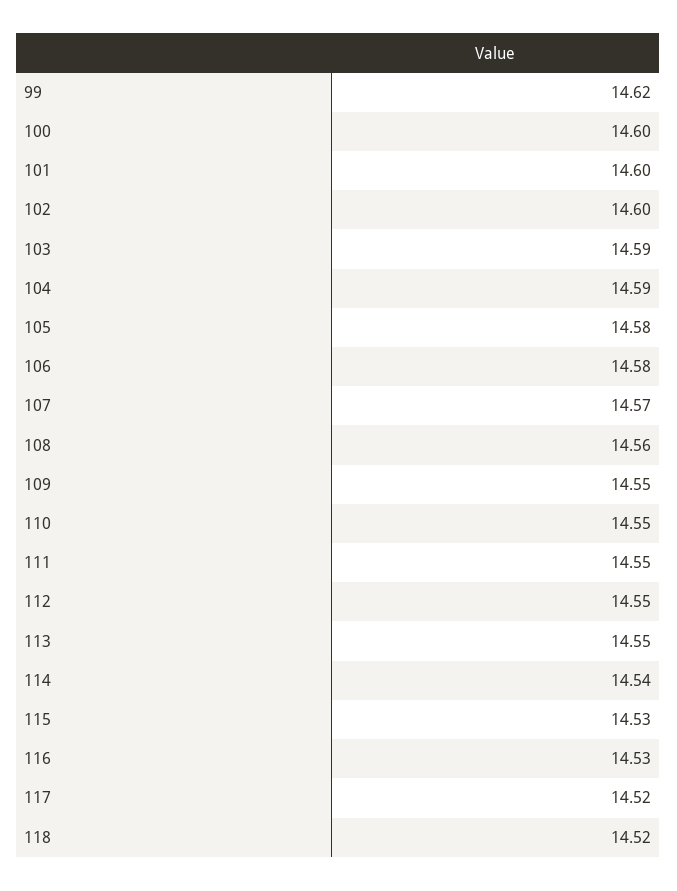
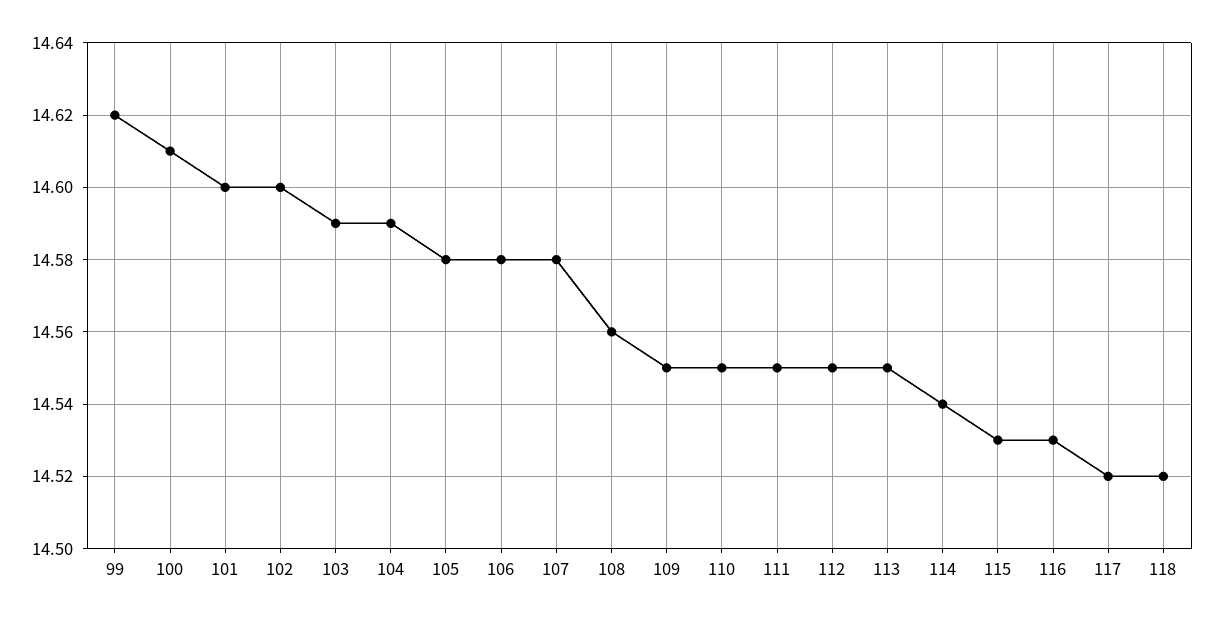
100: 14.6 -> 14.61
107: 14.57 -> 14.58

